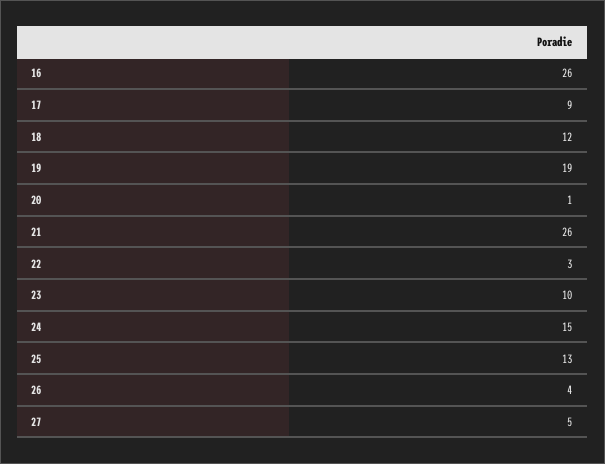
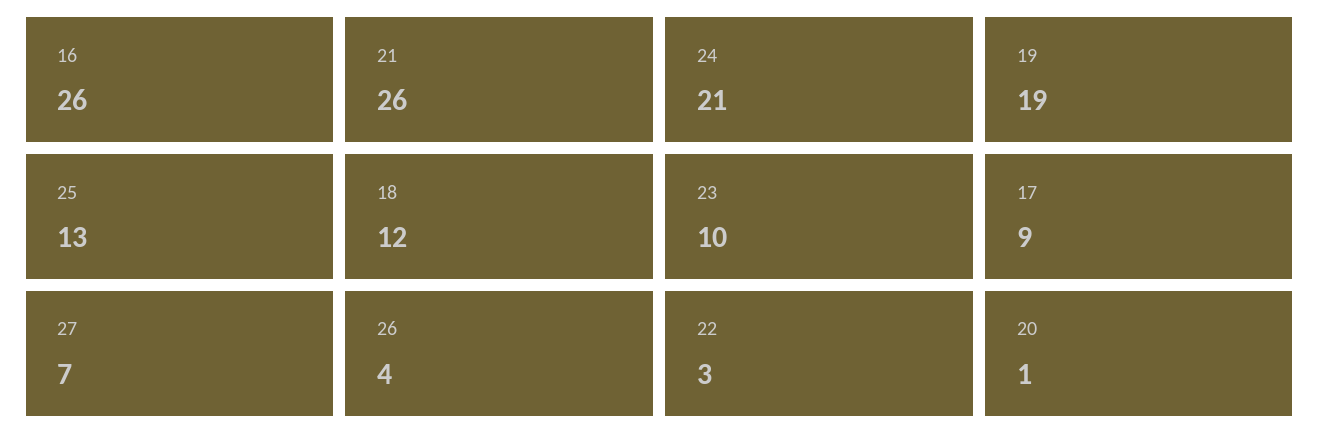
24: 15 -> 21
27: 5 -> 7

